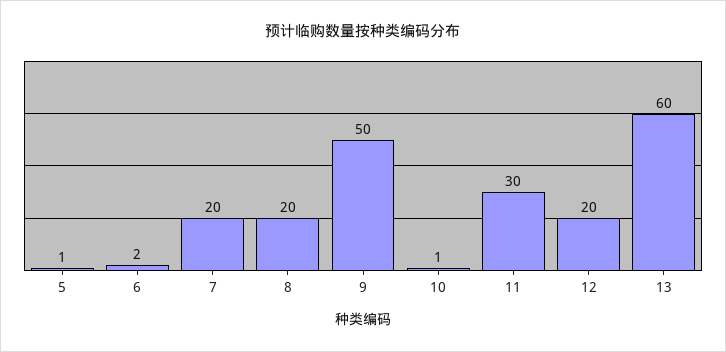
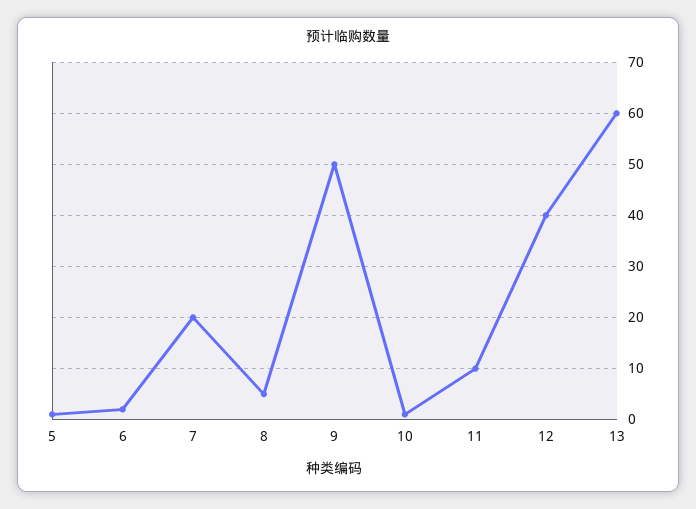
8: 20 -> 5
11: 30 -> 10
12: 20 -> 40

